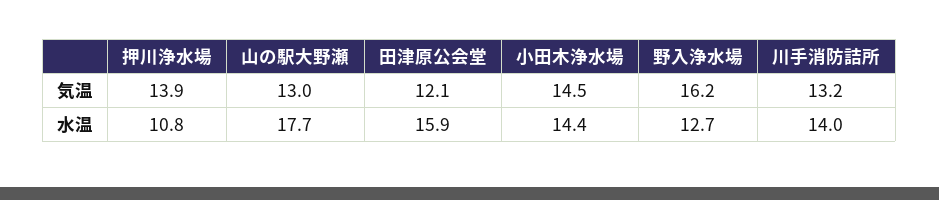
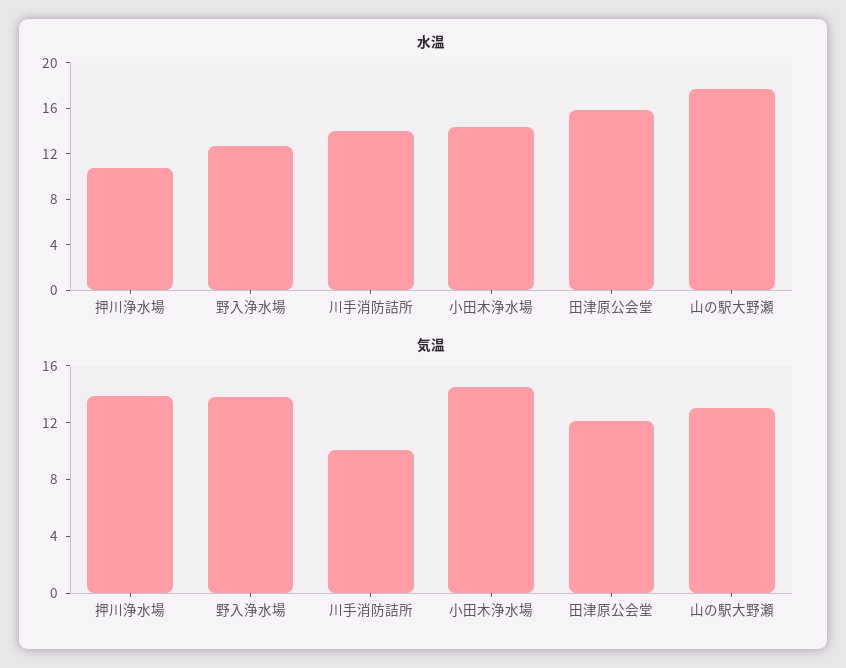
気温, 野入浄水場: 16.2 -> 14
気温, 川手消防詰所: 13.2 -> 10

